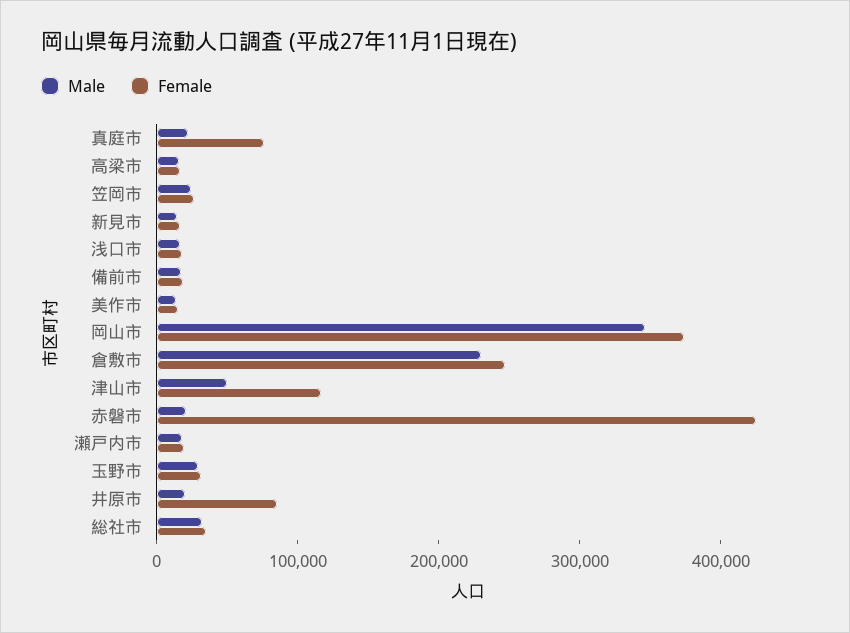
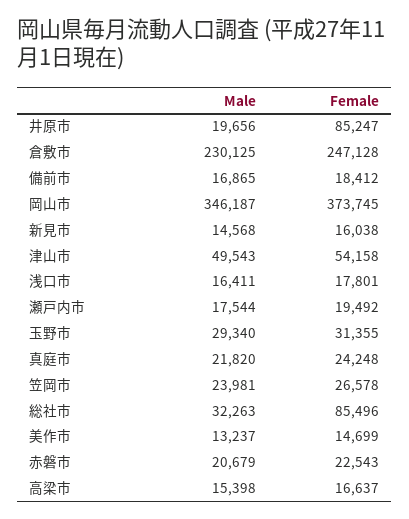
Female, 真庭市: 80000 -> 24248
Female, 津山市: 120000 -> 54158
Female, 赤磐市: 420000 -> 22543
Female, 総社市: 40000 -> 85496

